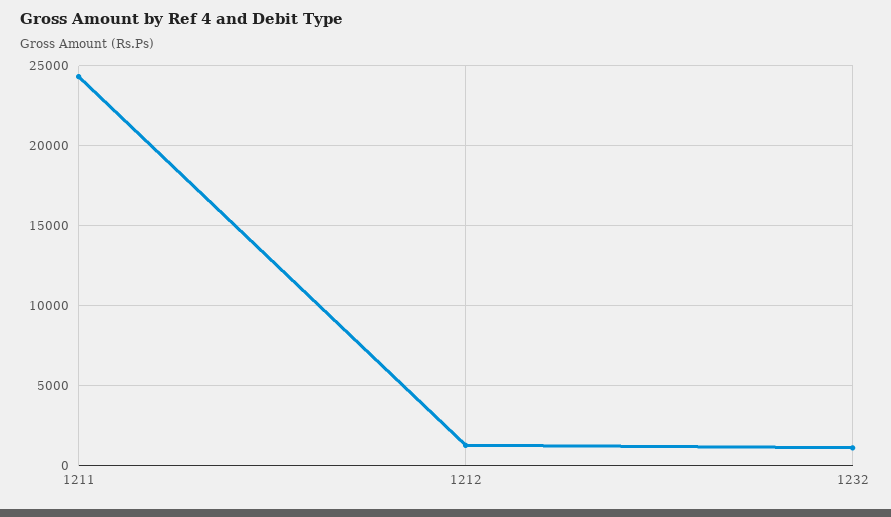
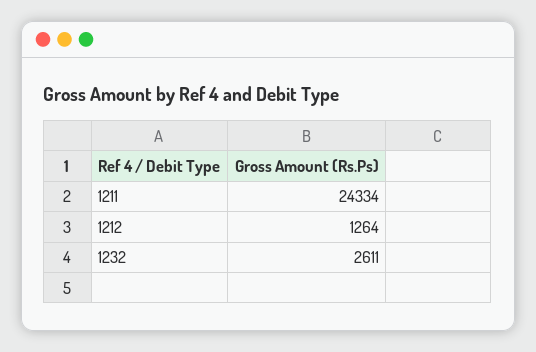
1232: 1000 -> 2611

